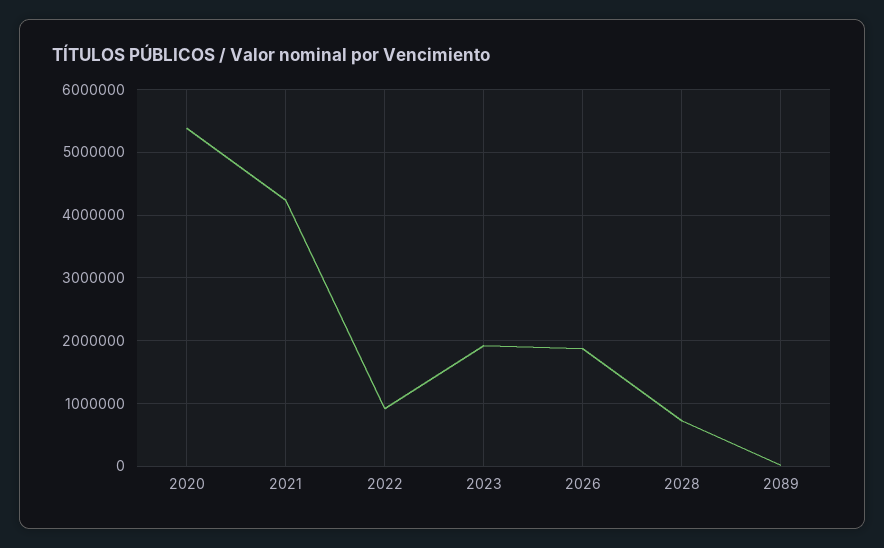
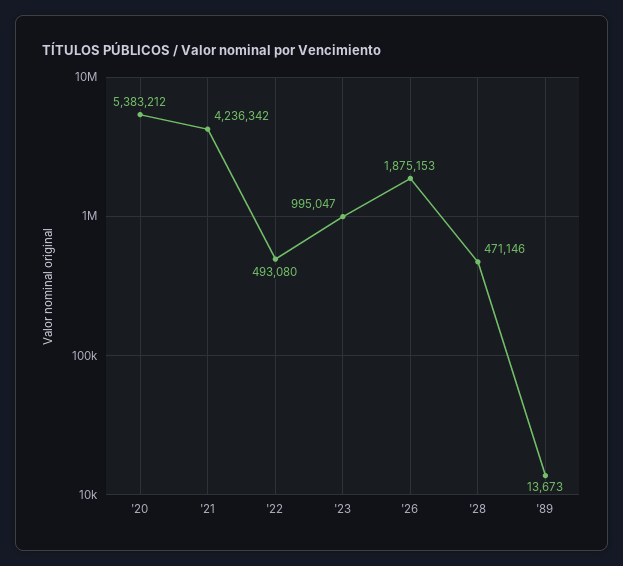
2022: 900000 -> 493080
2023: 1900000 -> 995047
2028: 700000 -> 471146

